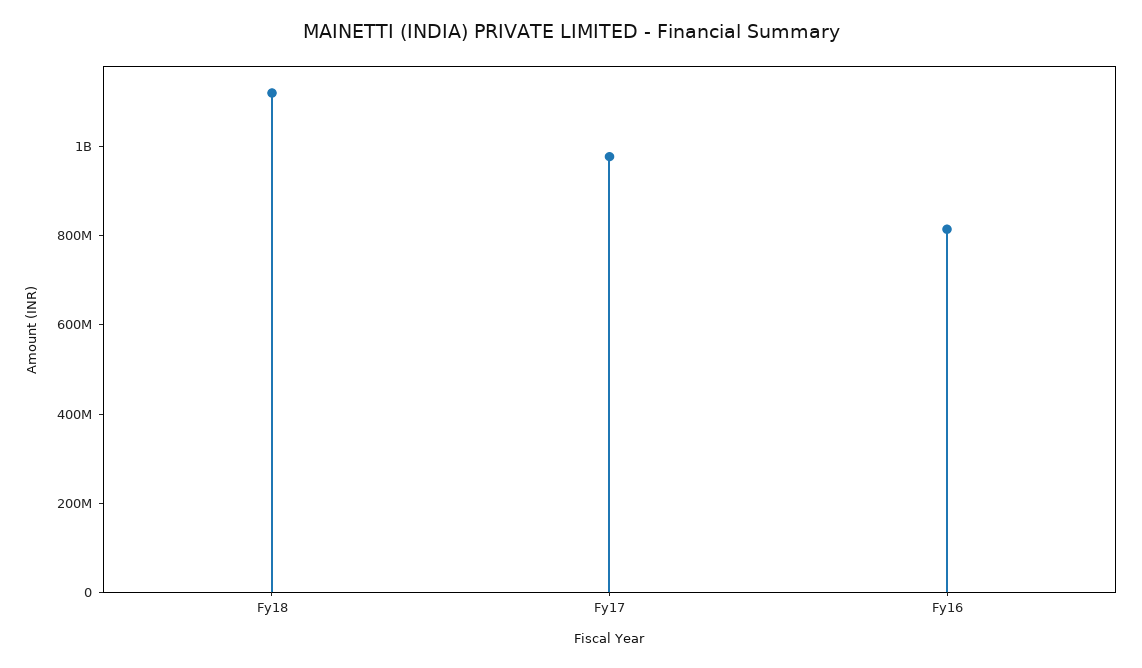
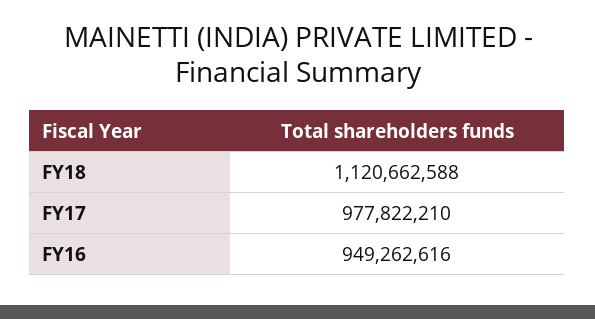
Fy16: 800000000 -> 949262616

